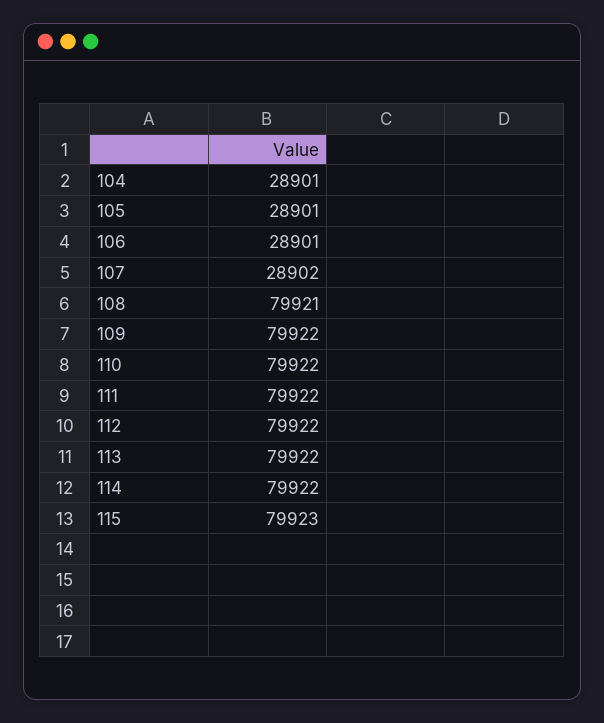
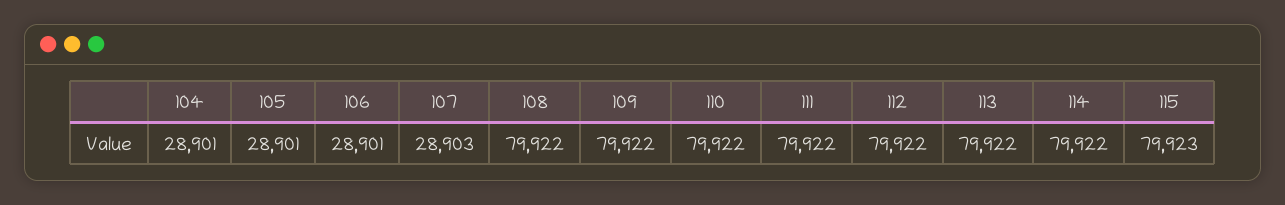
107: 28902 -> 28903
108: 79921 -> 79922

